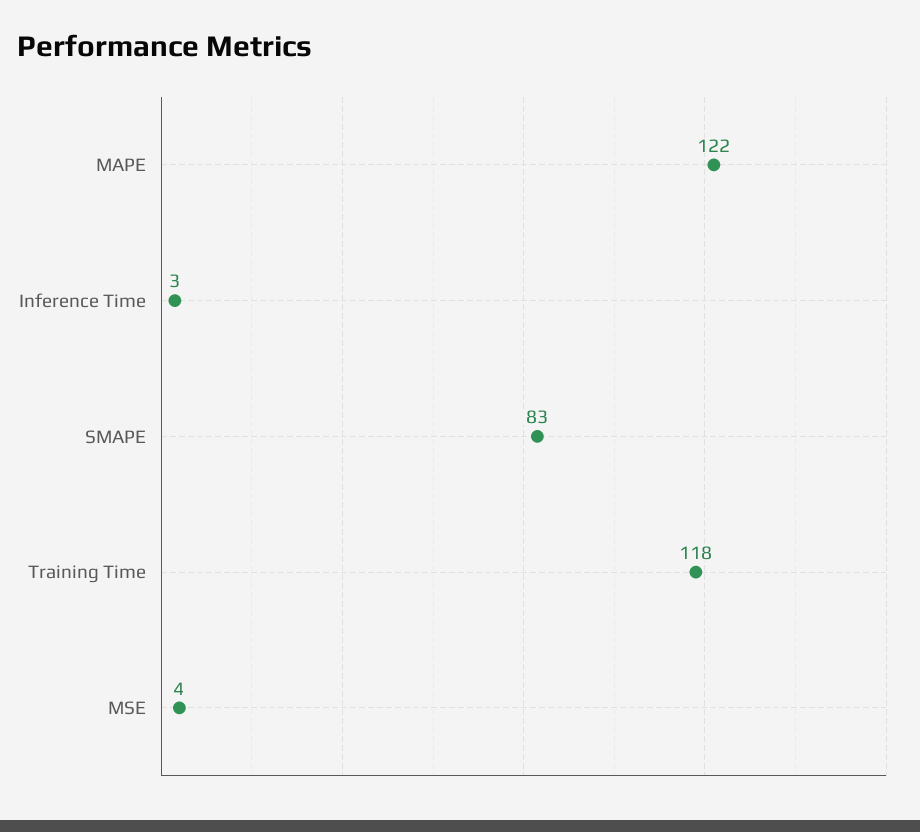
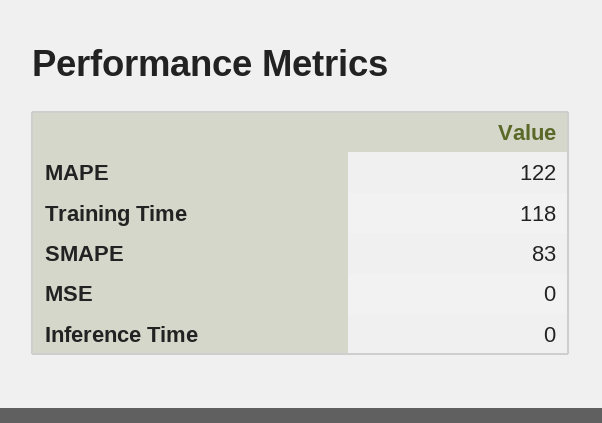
Inference Time: 3 -> 0
MSE: 4 -> 0

